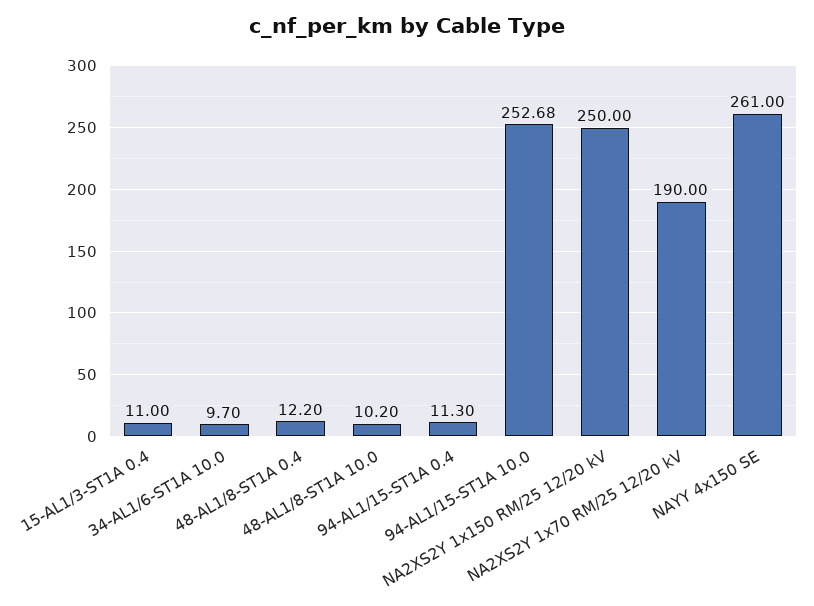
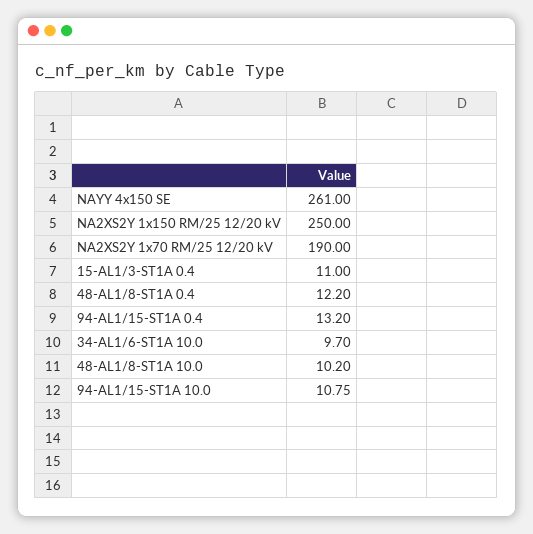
94-AL1/15-ST1A 0.4: 11.3 -> 13.2
94-AL1/15-ST1A 10.0: 252.68 -> 10.75

